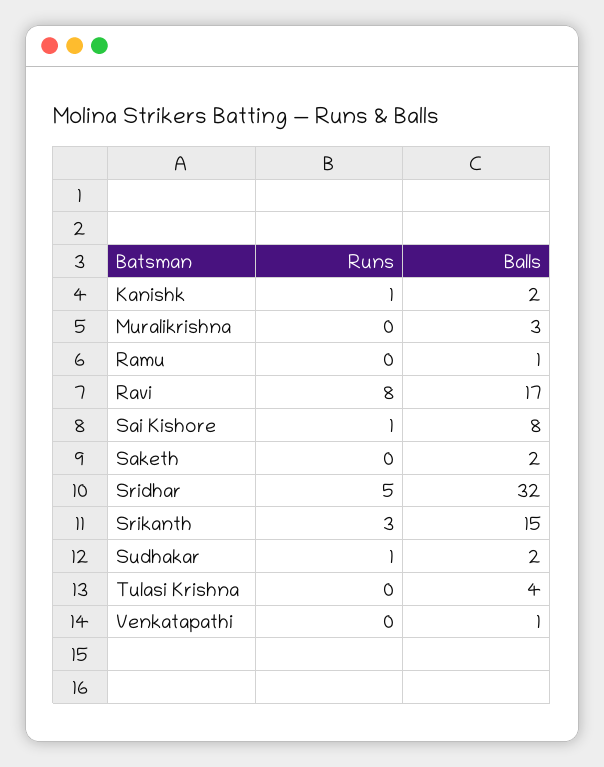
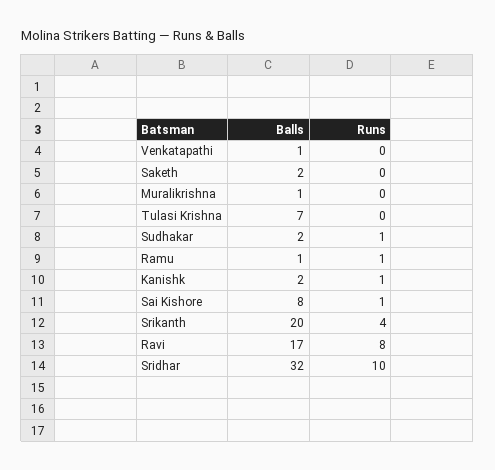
Balls, Muralikrishna: 3 -> 1
Runs, Ramu: 0 -> 1
Runs, Sridhar: 5 -> 10
Runs, Srikanth: 3 -> 4
Balls, Srikanth: 15 -> 20
Balls, Tulasi Krishna: 4 -> 7

